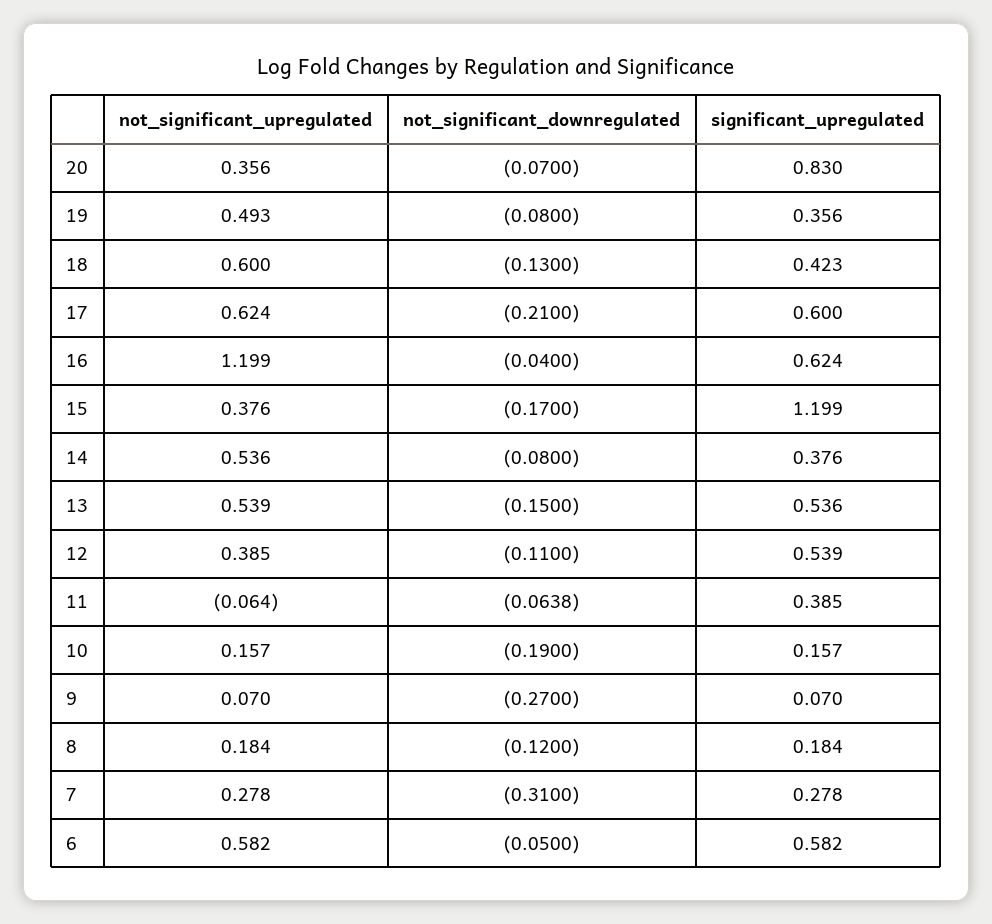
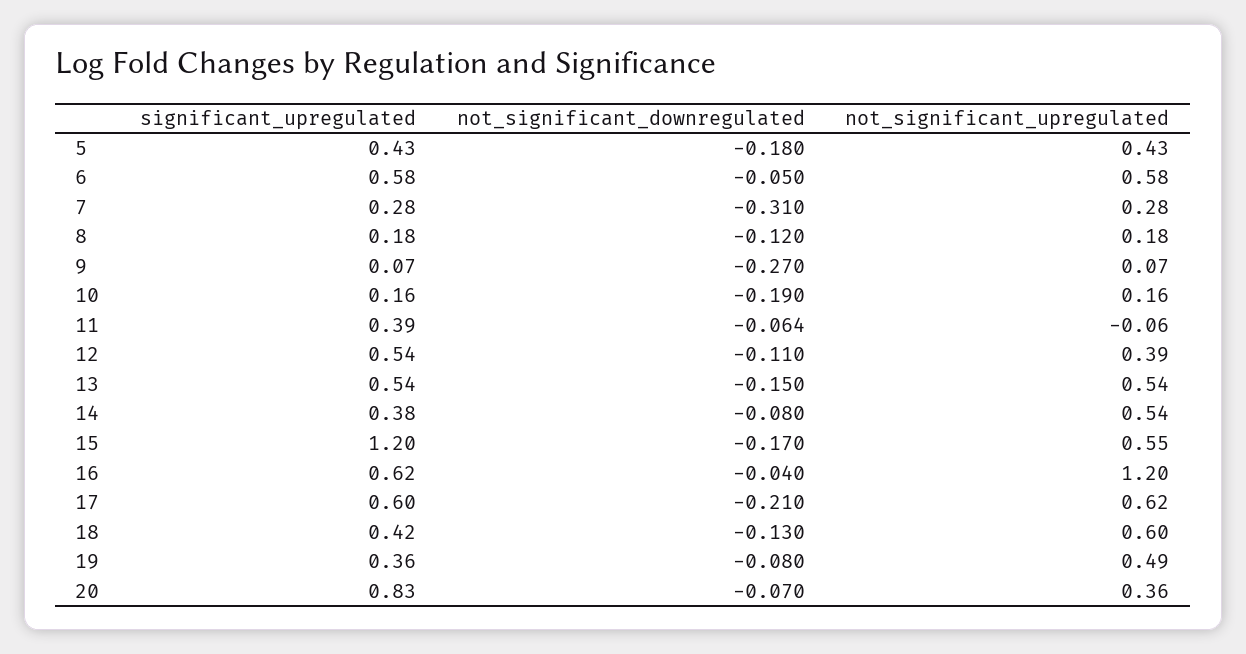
not_significant_upregulated, 15: 0.376 -> 0.55
significant_upregulated, 5: none -> 0.43
not_significant_downregulated, 5: none -> -0.18
not_significant_upregulated, 5: none -> 0.43

